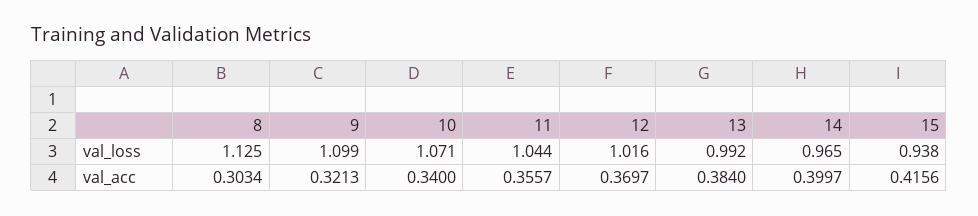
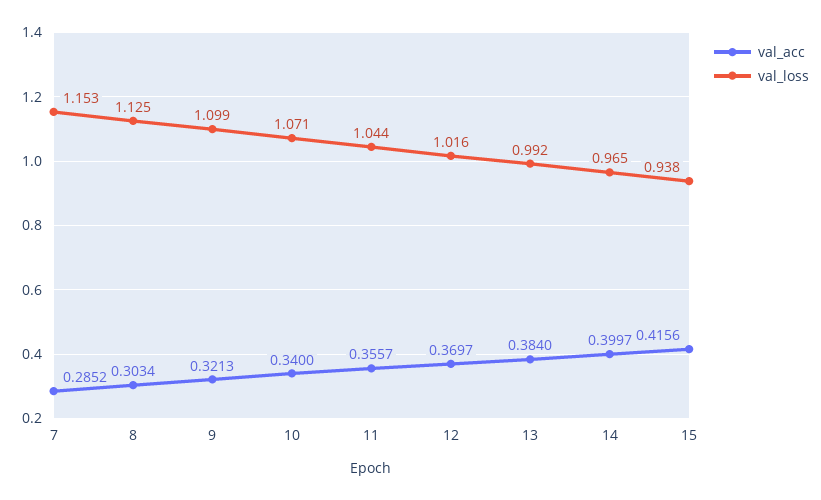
val_acc, 7: none -> 0.2852
val_loss, 7: none -> 1.153

